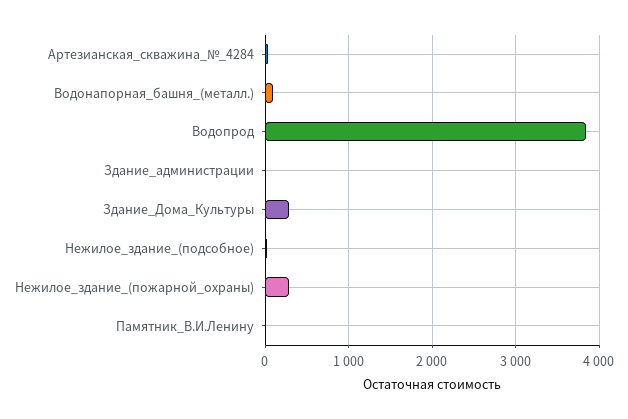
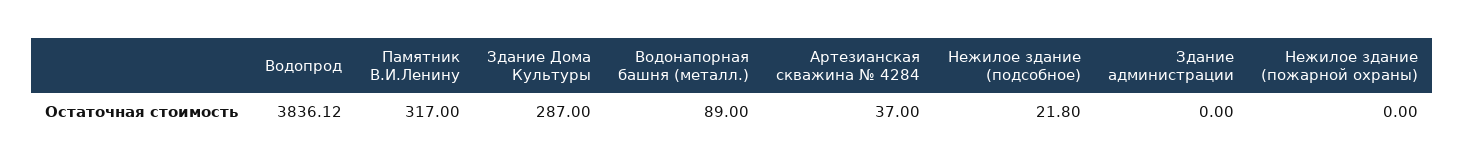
Нежилое_здание_(пожарной_охраны): 300 -> 0
Памятник_В.И.Ленину: 0 -> 317

